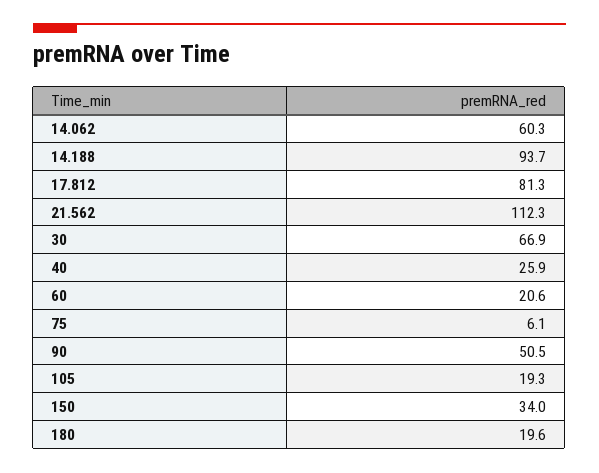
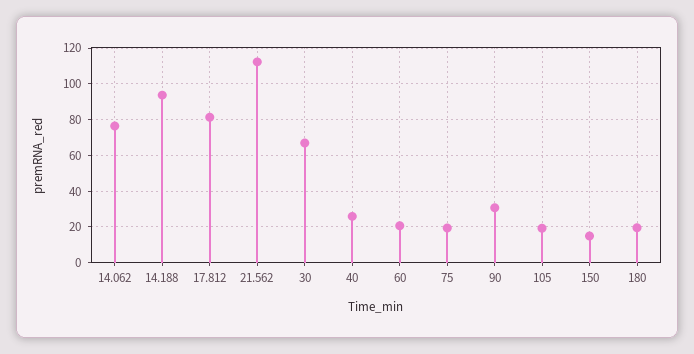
14.062: 60.3 -> 75
75: 6.1 -> 20
90: 50.5 -> 30
150: 34 -> 15

